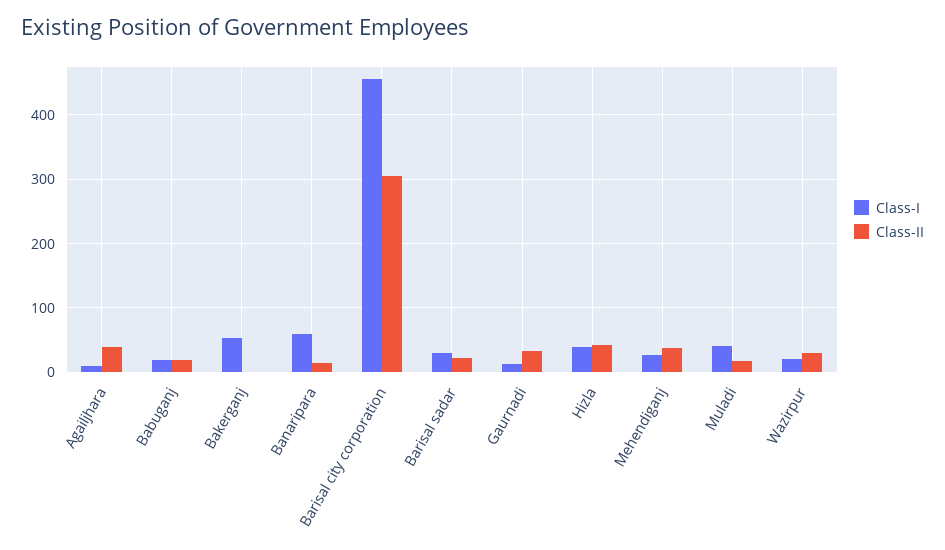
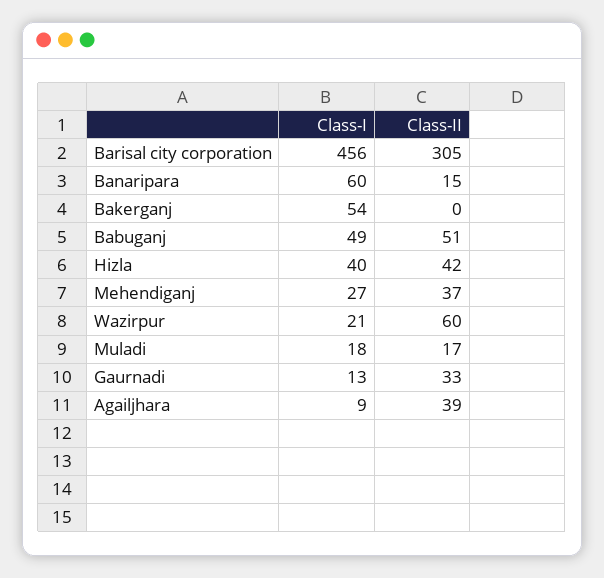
Class-I, Babuganj: 20 -> 49
Class-II, Babuganj: 20 -> 51
Class-I, Barisal sadar: 30 -> none
Class-II, Barisal sadar: 20 -> none
Class-I, Muladi: 40 -> 18
Class-II, Wazirpur: 30 -> 60

